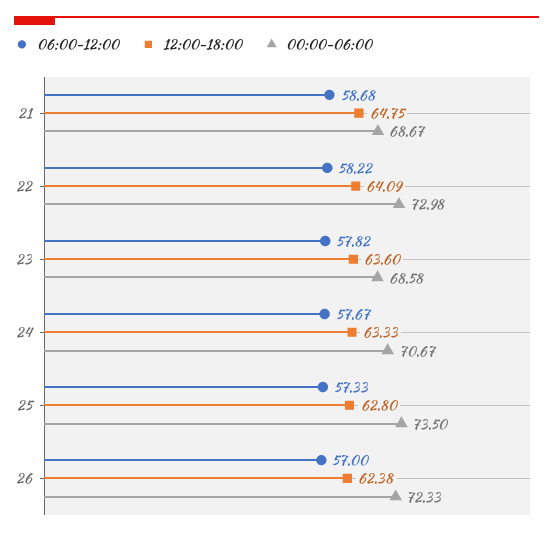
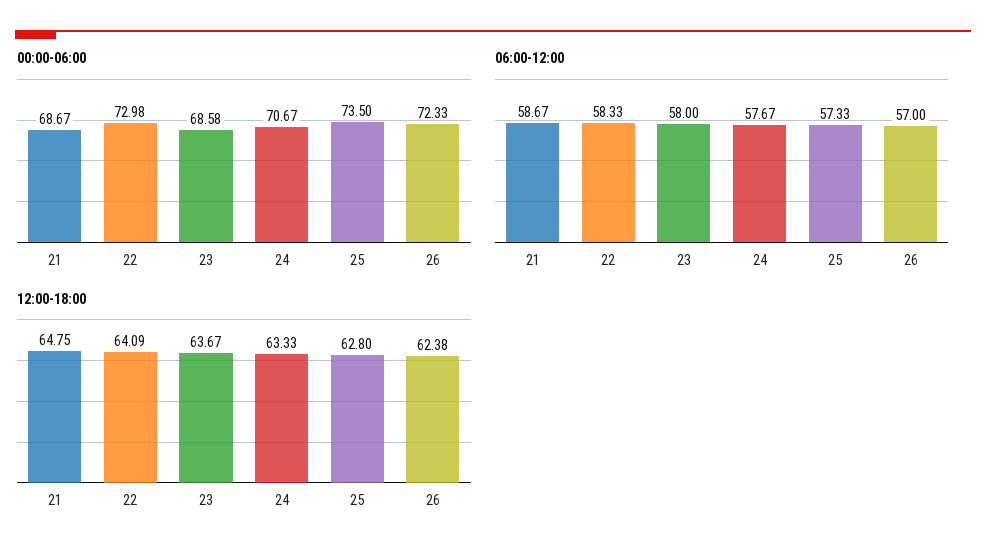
06:00-12:00, 21: 58.68 -> 58.67
06:00-12:00, 22: 58.22 -> 58.33
06:00-12:00, 23: 57.82 -> 58
12:00-18:00, 23: 63.6 -> 63.67

